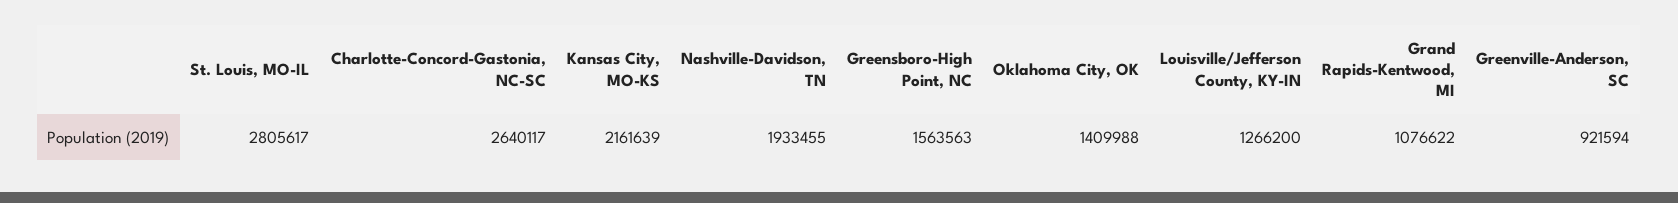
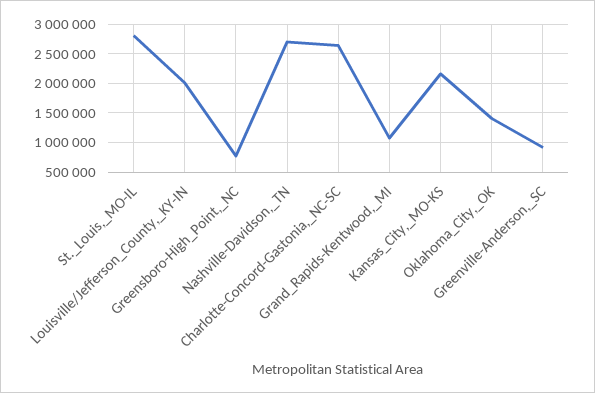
Nashville-Davidson, TN: 1933455 -> 2750000
Greensboro-High Point, NC: 1563563 -> 750000
Louisville/Jefferson County, KY-IN: 1266200 -> 2000000

